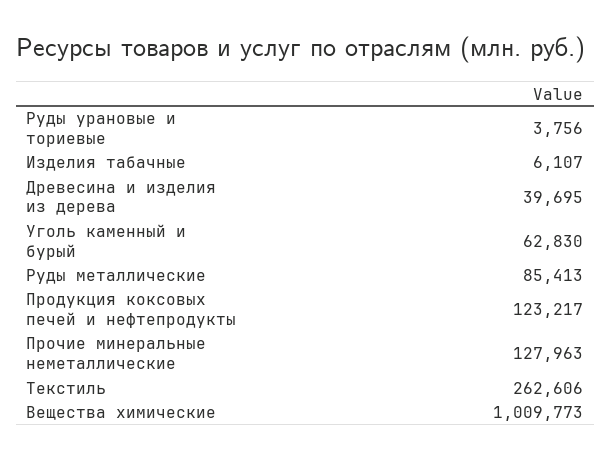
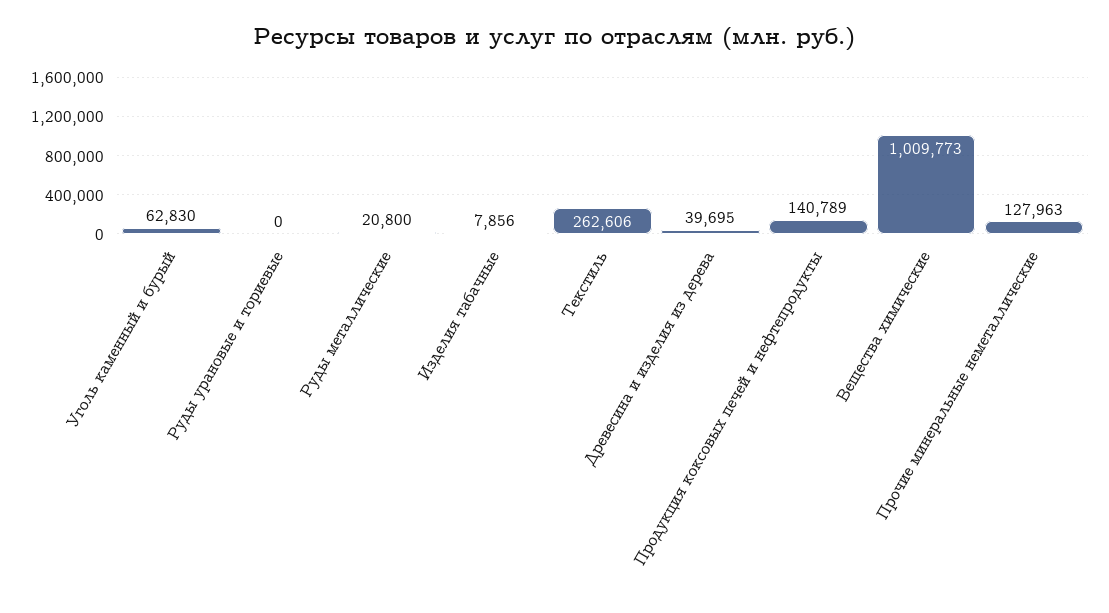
Руды урановые и ториевые: 3756 -> 0
Изделия табачные: 6107 -> 7856
Руды металлические: 85413 -> 20800
Продукция коксовых печей и нефтепродукты: 123217 -> 140789

